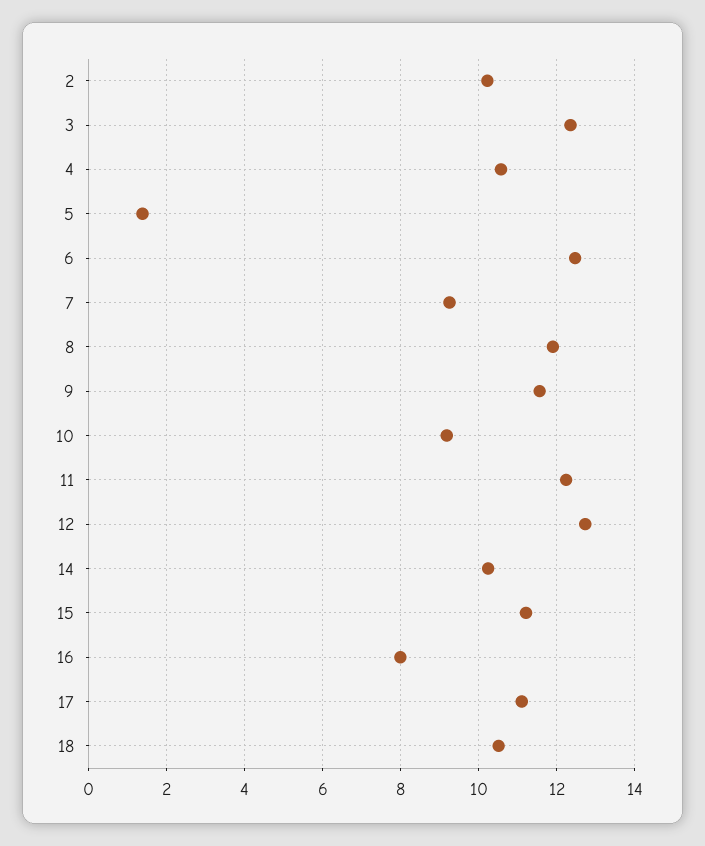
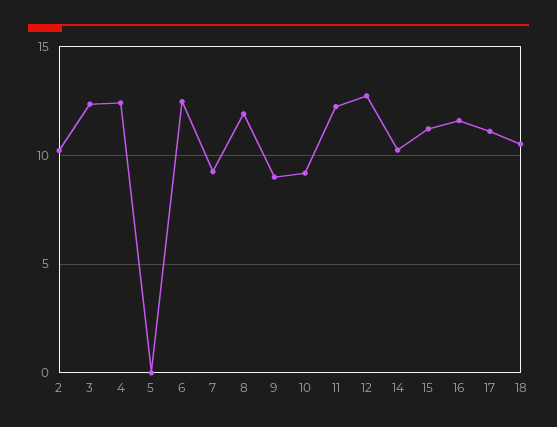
4: 10.6 -> 12.5
5: 1.4 -> 0
9: 11.6 -> 9
16: 8 -> 11.5

